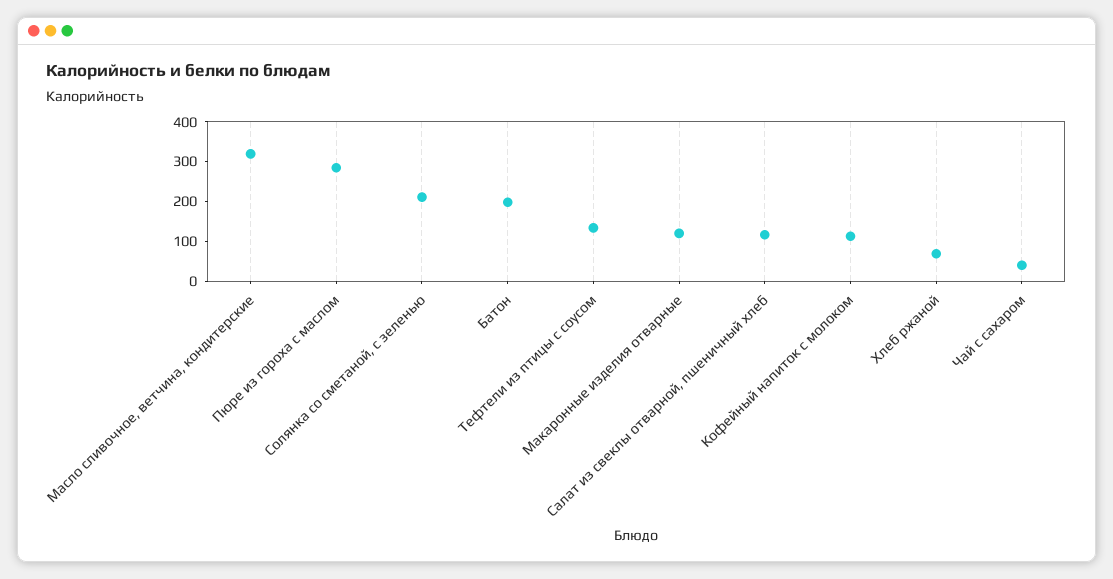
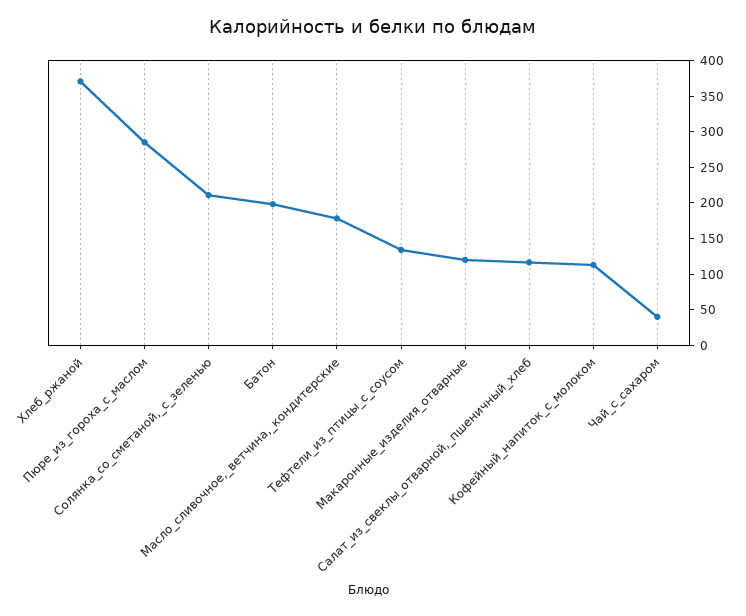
Масло сливочное, ветчина, кондитерские: 325 -> 175
Хлеб ржаной: 75 -> 375

